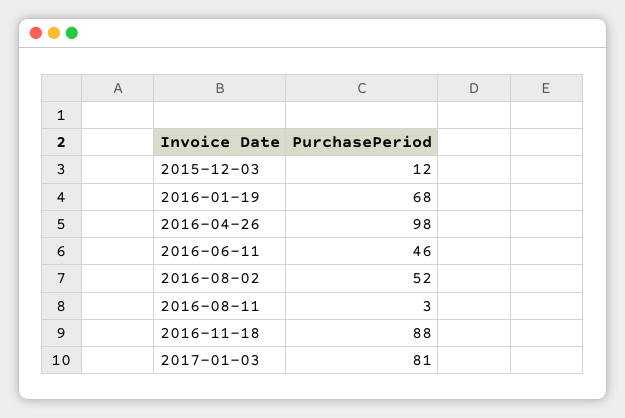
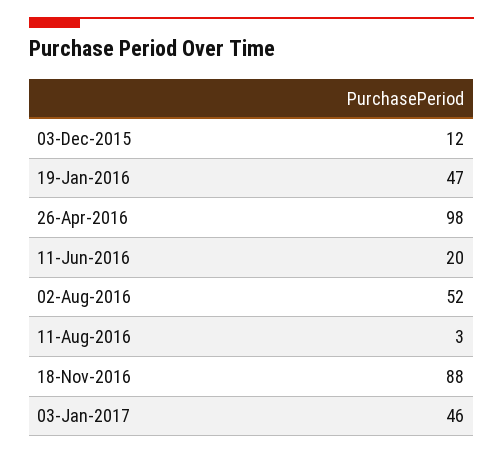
2016-01-19: 68 -> 47
2016-06-11: 46 -> 20
2017-01-03: 81 -> 46

